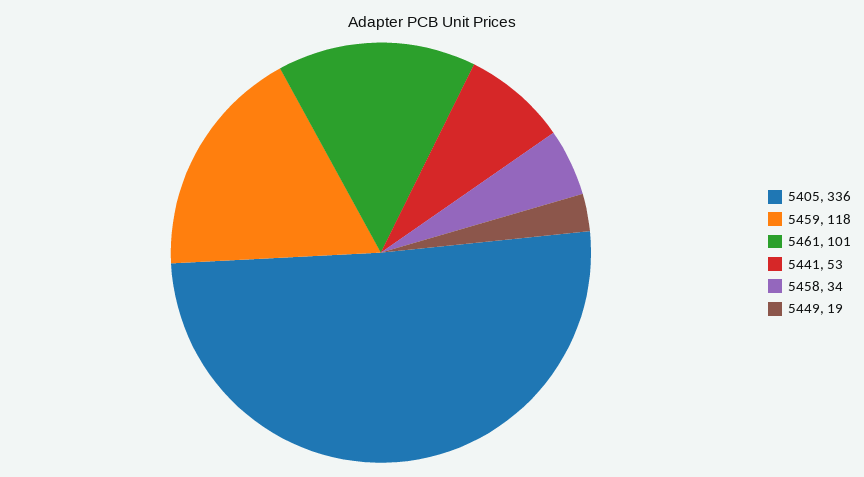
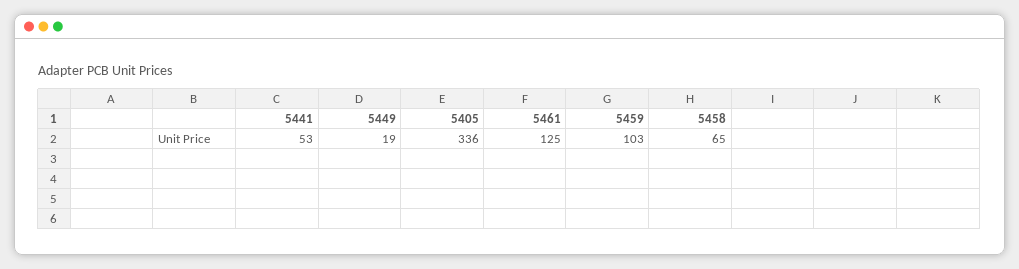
5459: 118 -> 103
5461: 101 -> 125
5458: 34 -> 65

